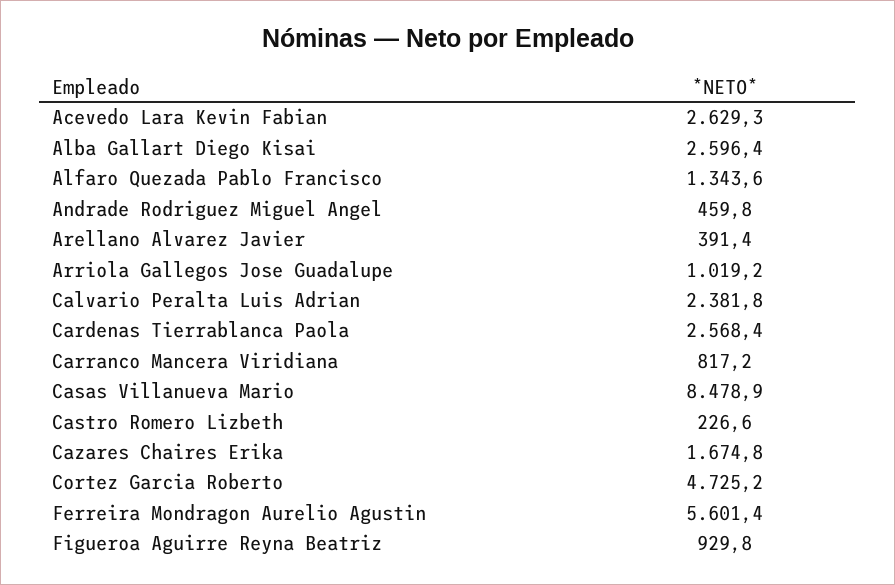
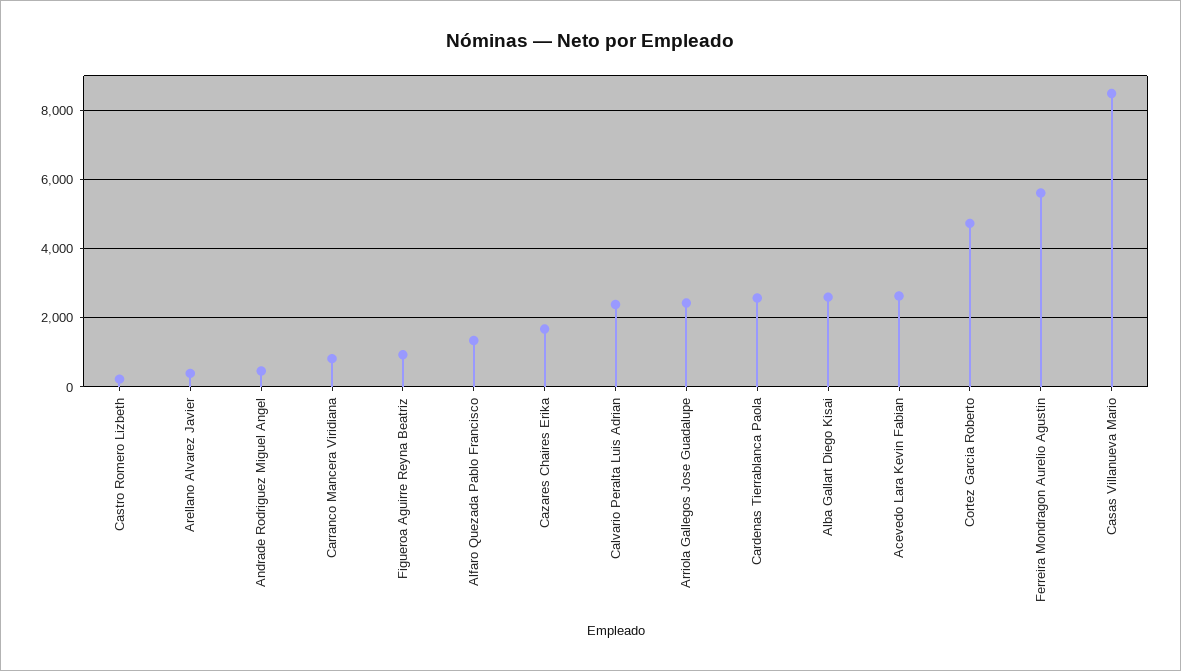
Arriola Gallegos Jose Guadalupe: 1019.2 -> 2400

